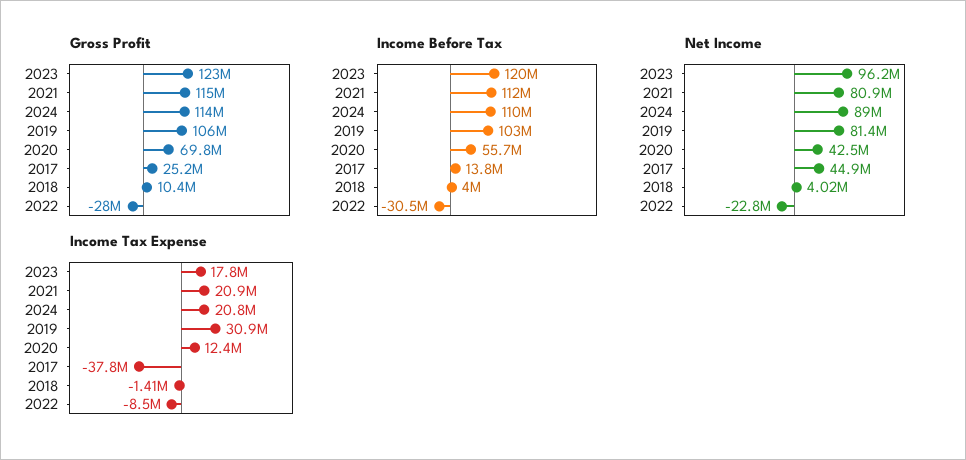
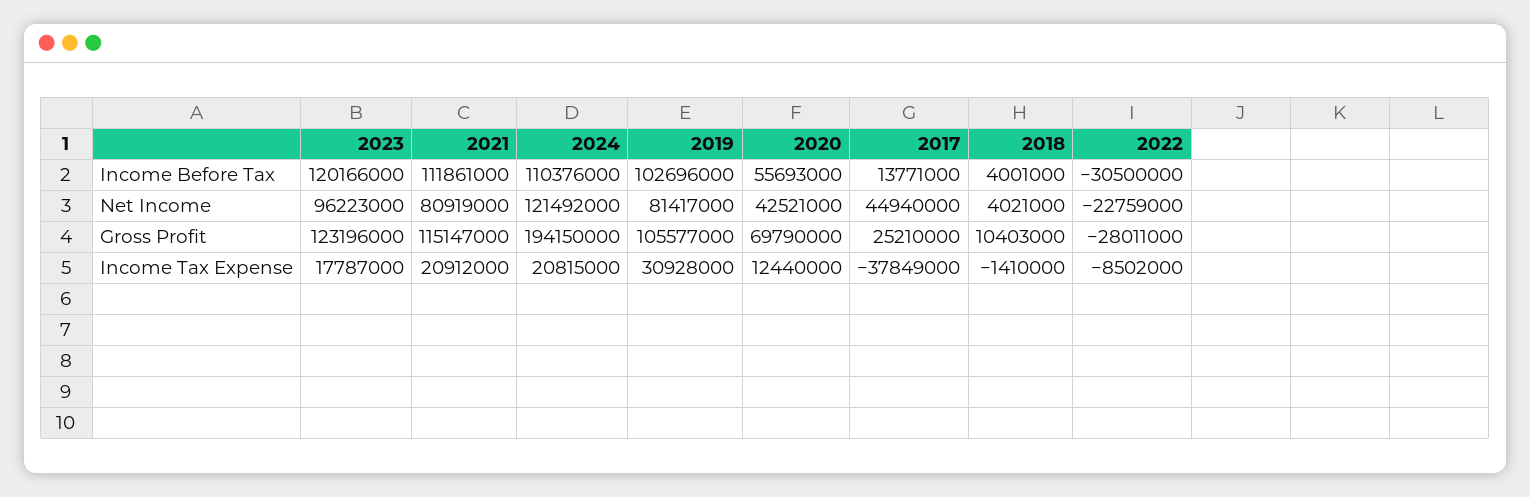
Gross Profit, 2024: 114000000 -> 194150000
Net Income, 2024: 89000000 -> 121492000

